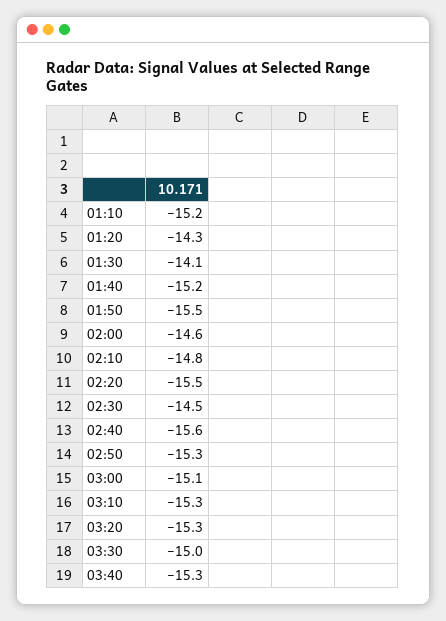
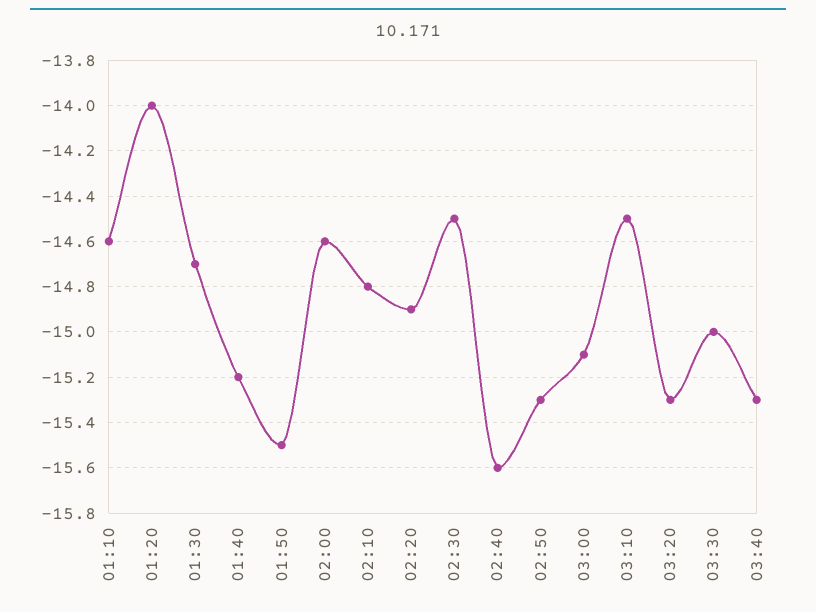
01:10: -15.2 -> -14.6
01:20: -14.3 -> -14
01:30: -14.1 -> -14.7
02:20: -15.5 -> -14.9
03:10: -15.3 -> -14.5

